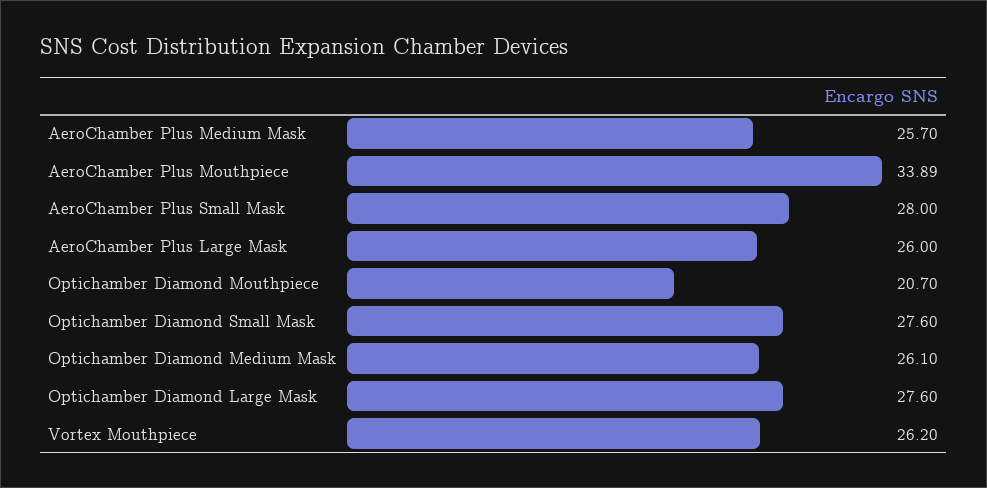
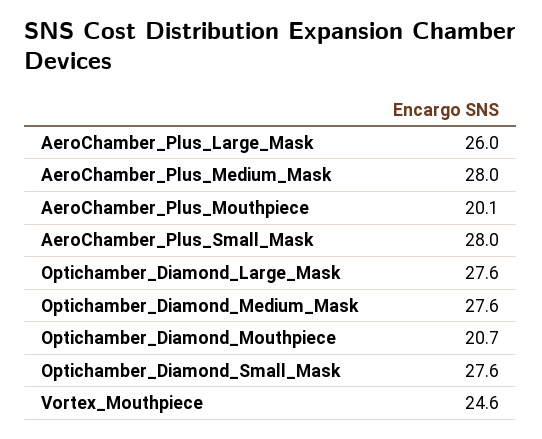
AeroChamber Plus Medium Mask: 25.7 -> 28
AeroChamber Plus Mouthpiece: 33.89 -> 20.1
Optichamber Diamond Medium Mask: 26.1 -> 27.6
Vortex Mouthpiece: 26.2 -> 24.6

